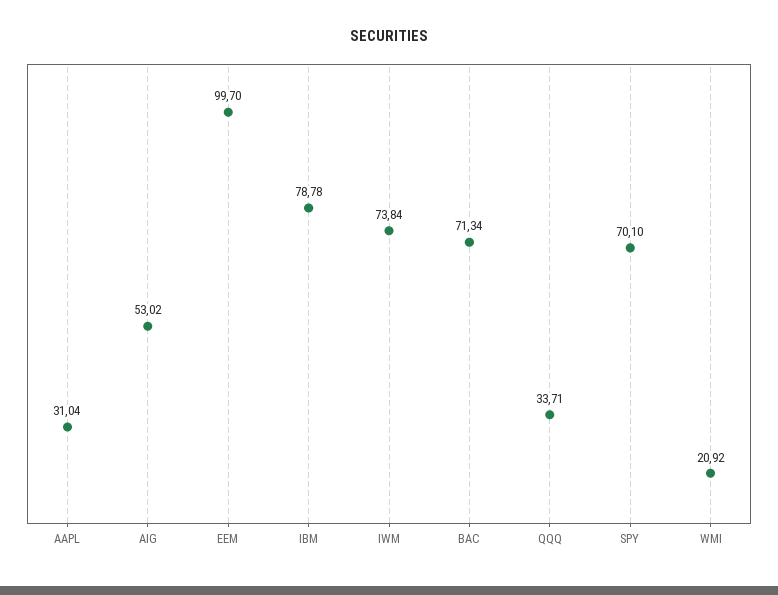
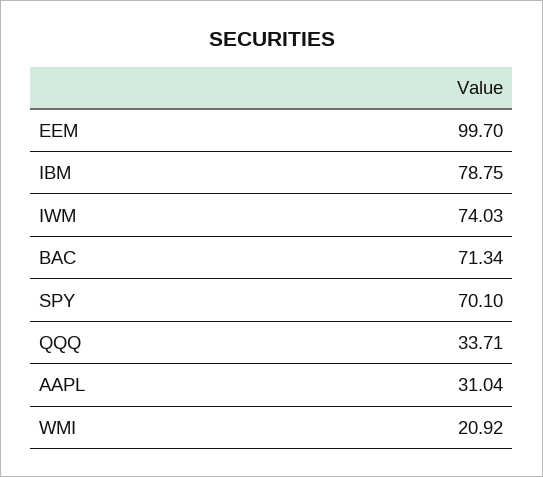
AIG: 53.02 -> none
IBM: 78.78 -> 78.75
IWM: 73.84 -> 74.03

